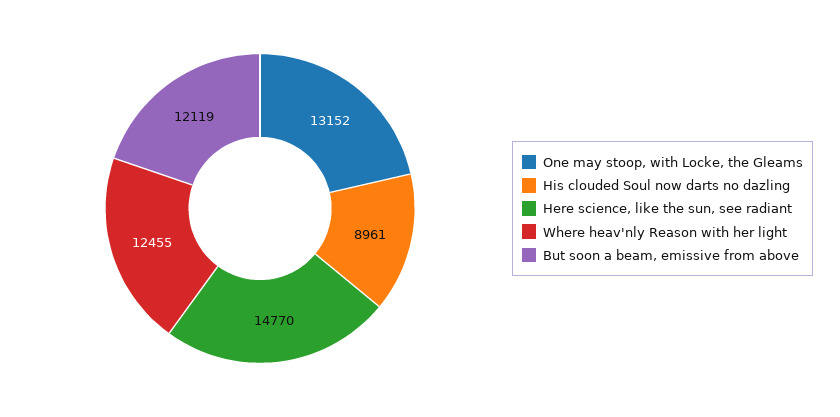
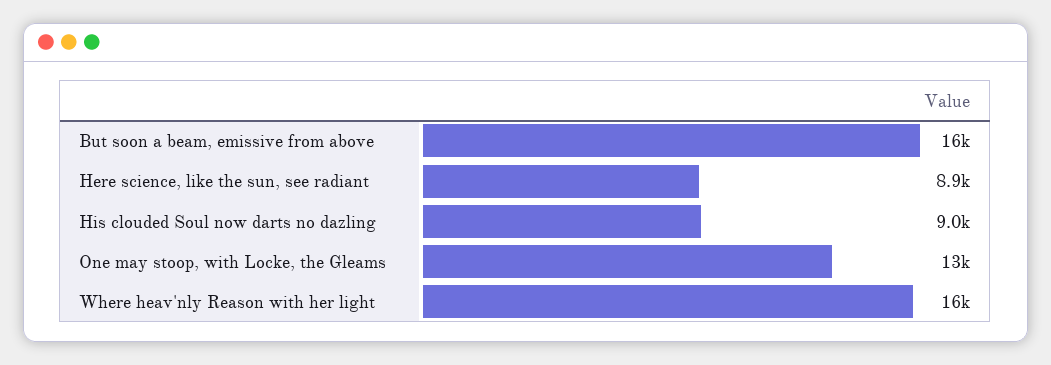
Here science, like the sun, see radiant: 14770 -> 8900
Where heav'nly Reason with her light: 12455 -> 16000
But soon a beam, emissive from above: 12119 -> 16000

